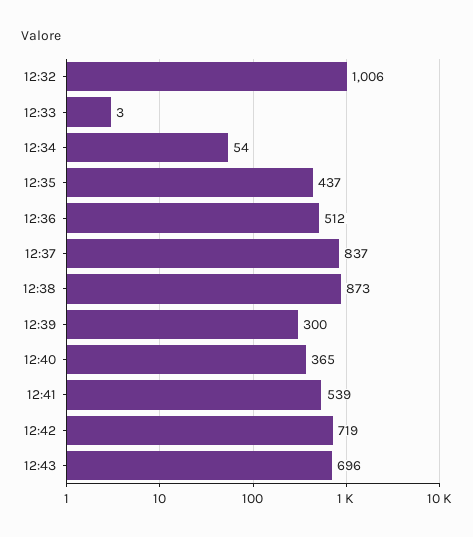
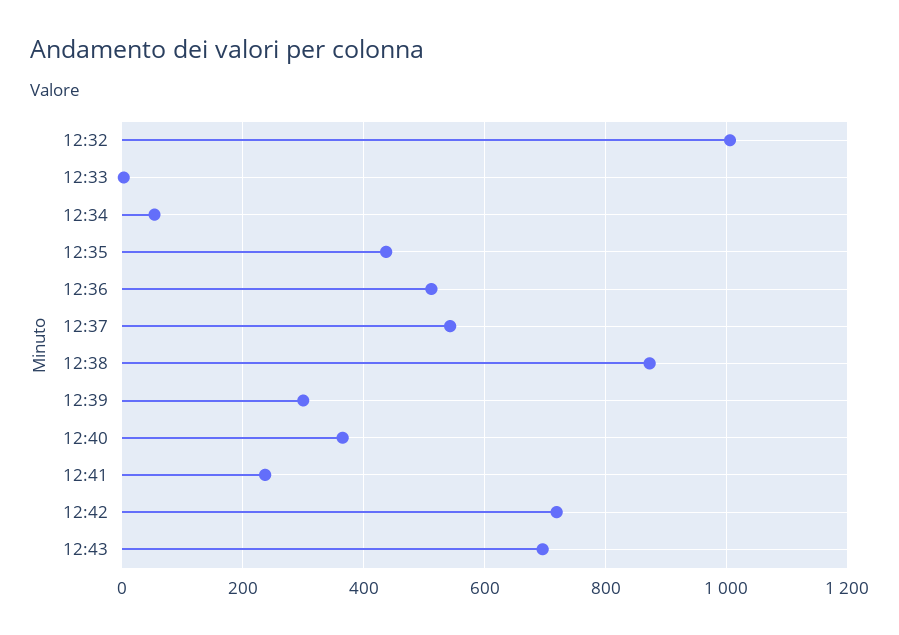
12:37: 837 -> 540
12:41: 539 -> 240

